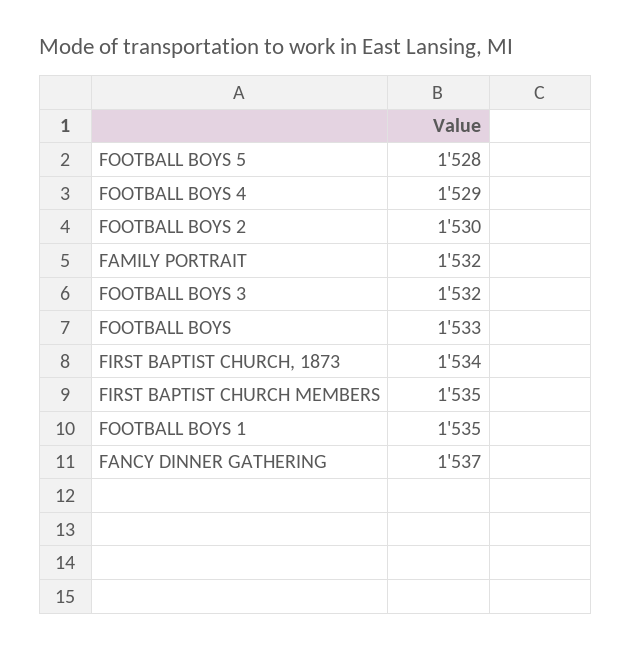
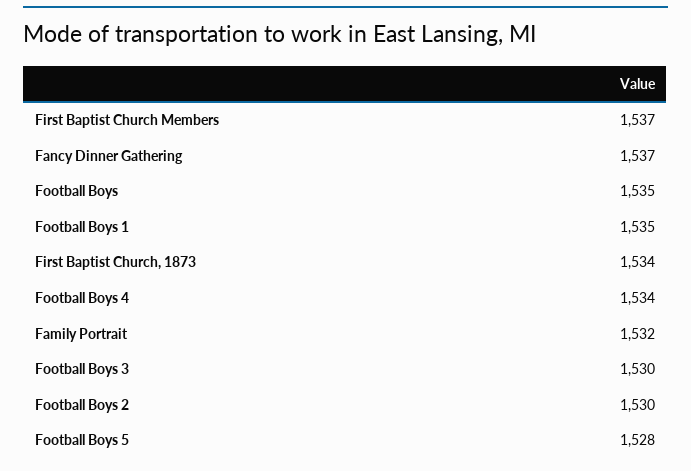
FOOTBALL BOYS 4: 1529 -> 1534
FOOTBALL BOYS 3: 1532 -> 1530
FOOTBALL BOYS: 1533 -> 1535
FIRST BAPTIST CHURCH MEMBERS: 1535 -> 1537

